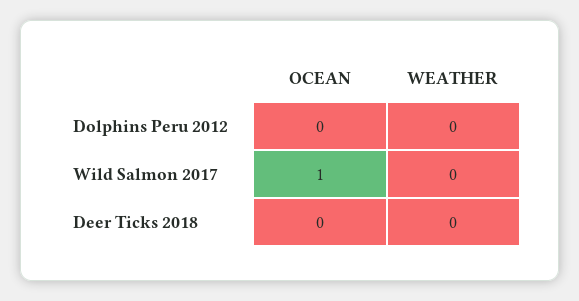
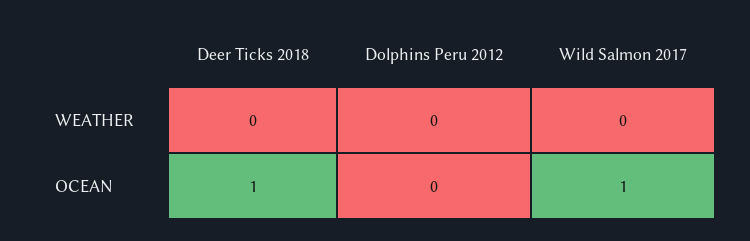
OCEAN, Deer Ticks 2018: 0 -> 1

